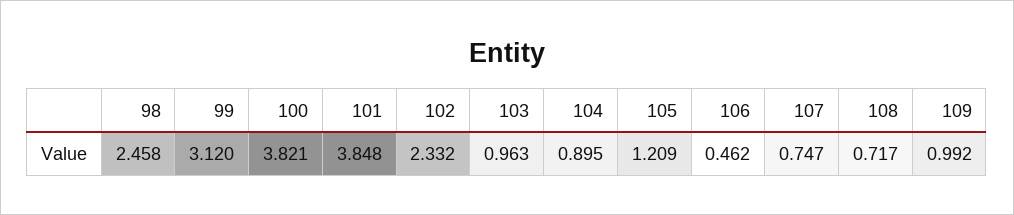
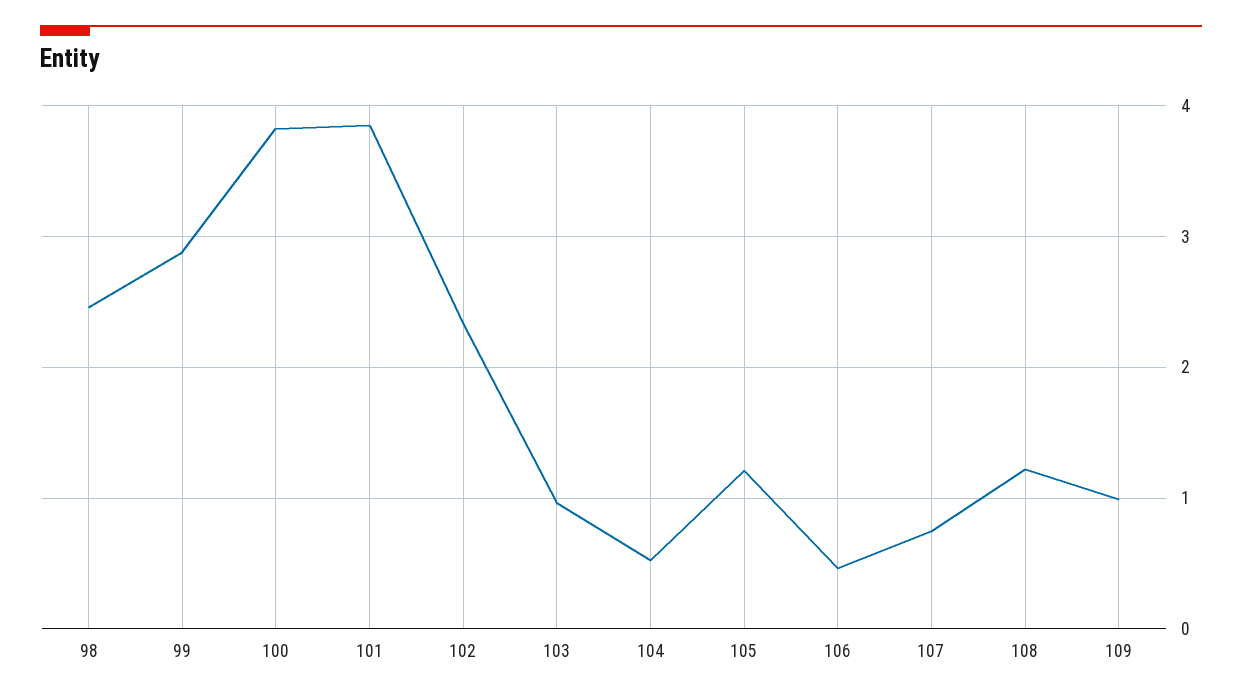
99: 3.12 -> 2.9
104: 0.895 -> 0.5
108: 0.717 -> 1.2

